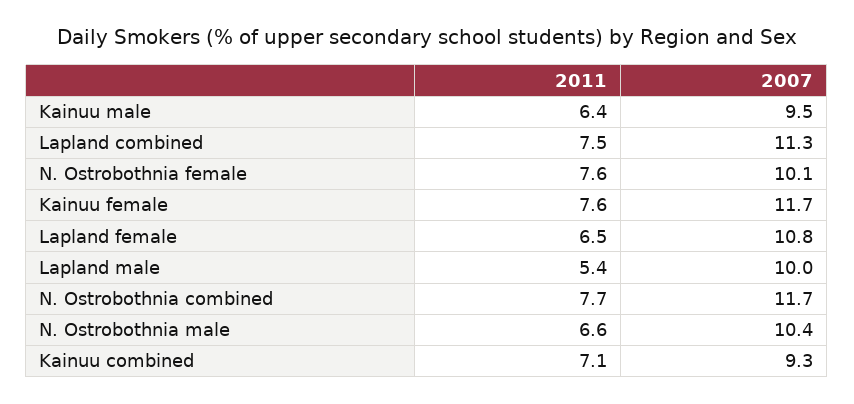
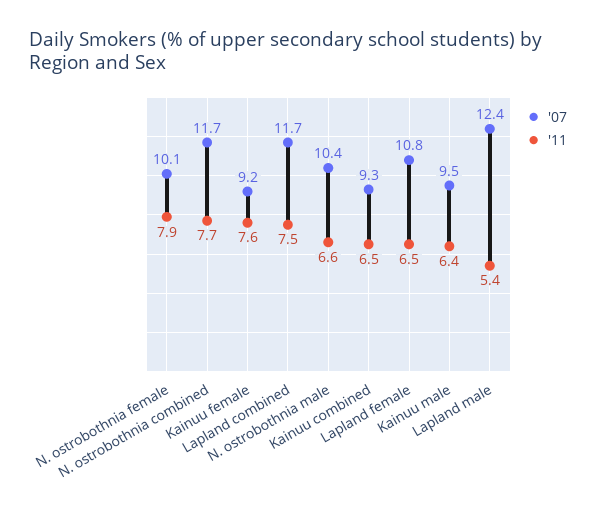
2007, Lapland combined: 11.3 -> 11.7
2011, N. Ostrobothnia female: 7.6 -> 7.9
2007, Kainuu female: 11.7 -> 9.2
2007, Lapland male: 10 -> 12.4
2011, Kainuu combined: 7.1 -> 6.5

